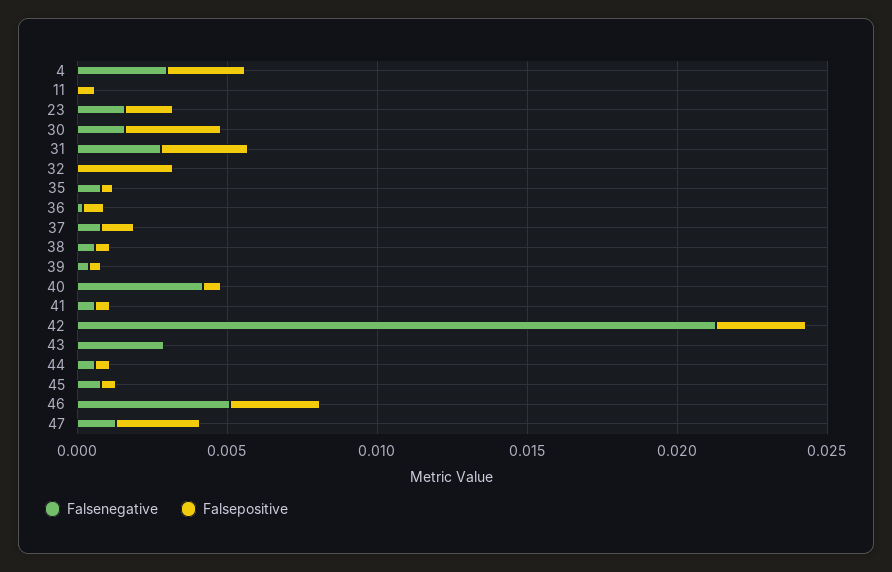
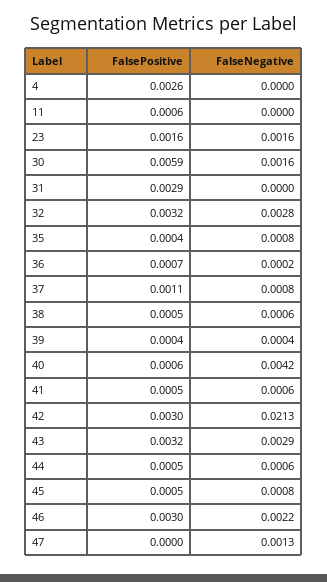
Falsenegative, 4: 0.003 -> 0
Falsepositive, 30: 0.003 -> 0.0059
Falsenegative, 31: 0.003 -> 0
Falsenegative, 32: 0 -> 0.0028
Falsepositive, 43: 0 -> 0.0032
Falsenegative, 46: 0.005 -> 0.0022
Falsepositive, 47: 0.003 -> 0

